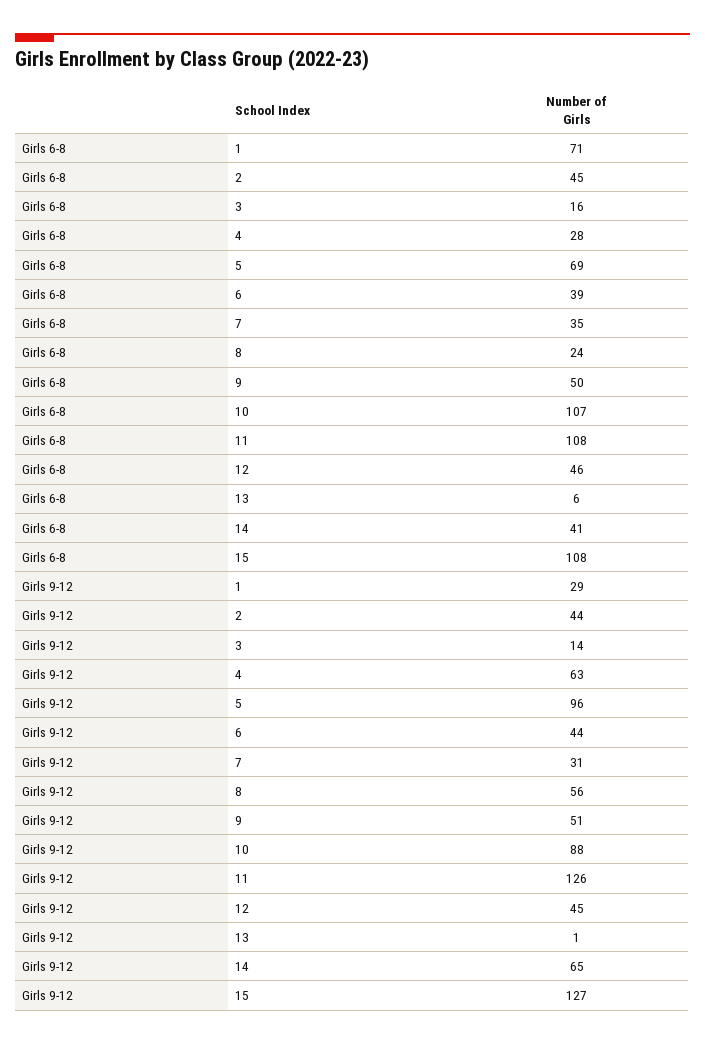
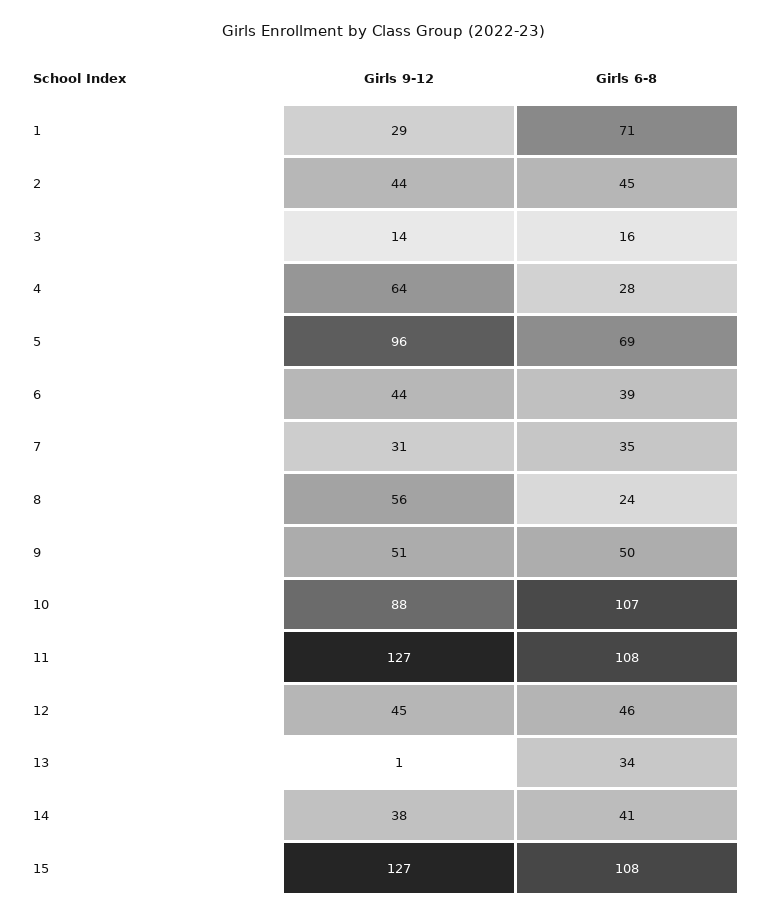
Girls 6-8, 13: 6 -> 34
Girls 9-12, 4: 63 -> 64
Girls 9-12, 11: 126 -> 127
Girls 9-12, 14: 65 -> 38

